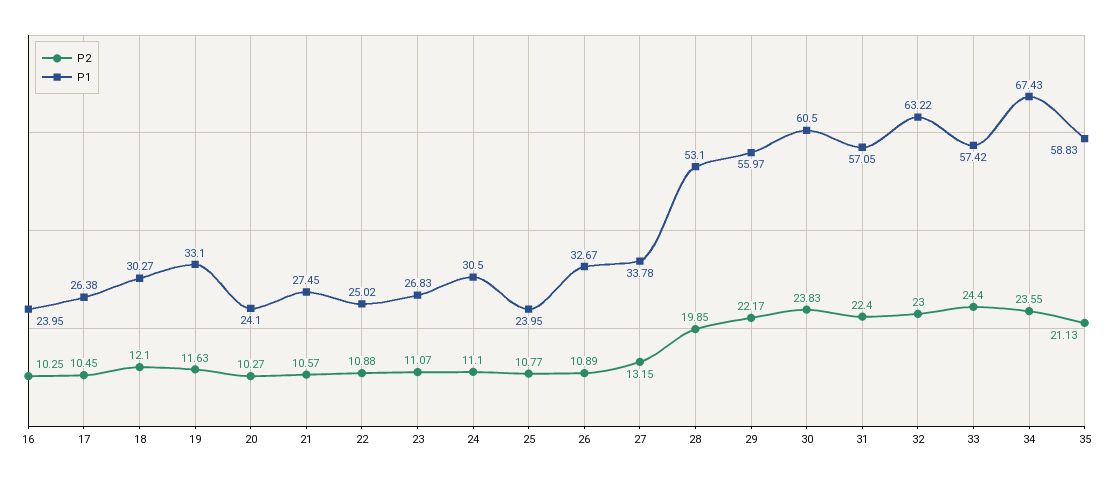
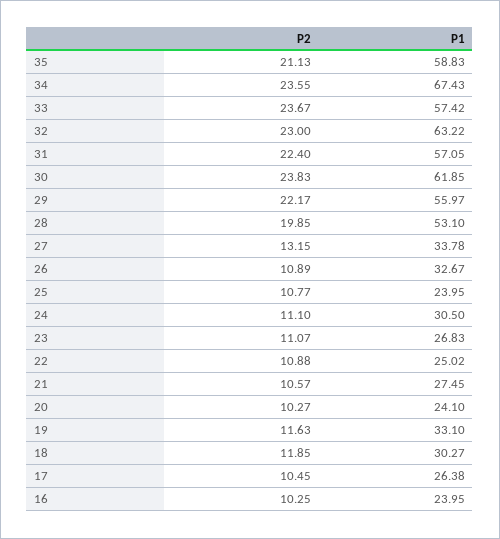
P2, 18: 12.1 -> 11.85
P1, 30: 60.5 -> 61.85
P2, 33: 24.4 -> 23.67

